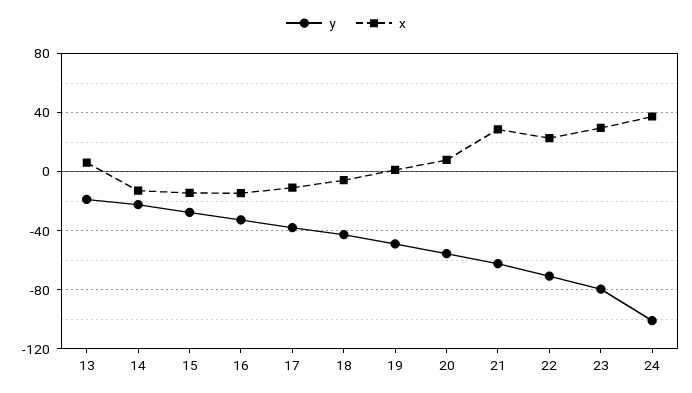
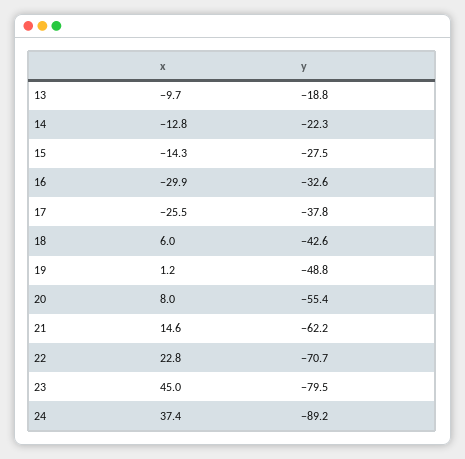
x, 13: 5 -> -9.7
x, 16: -15 -> -29.9
x, 17: -10 -> -25.5
x, 18: -5 -> 6
x, 21: 30 -> 14.6
x, 23: 30 -> 45
y, 24: -100 -> -89.2

